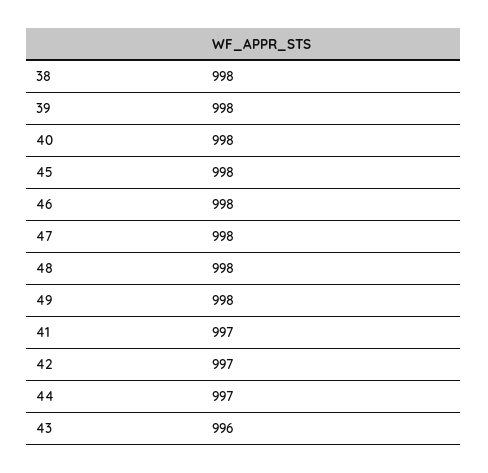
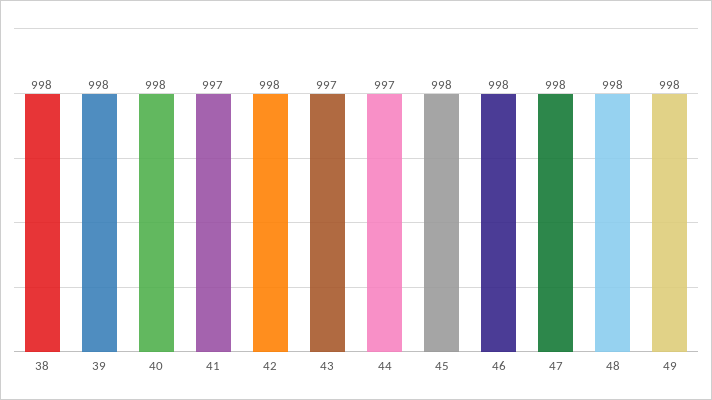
42: 997 -> 998
43: 996 -> 997

